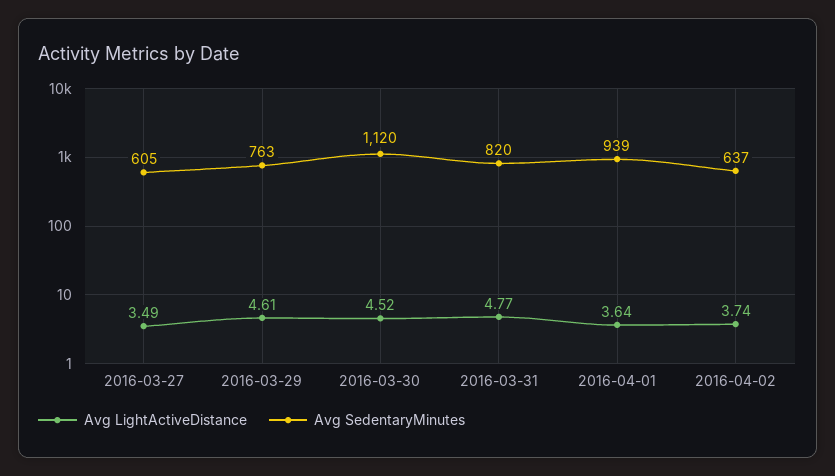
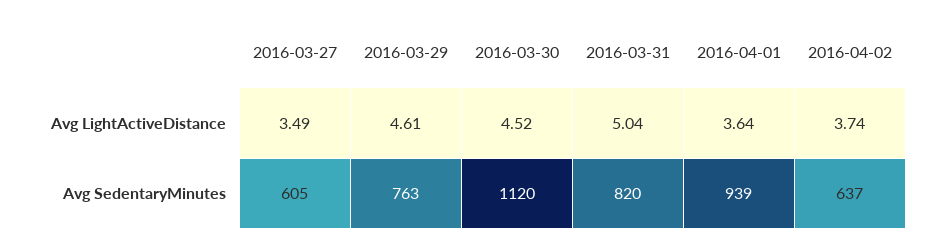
Avg LightActiveDistance, 2016-03-31: 4.77 -> 5.04

